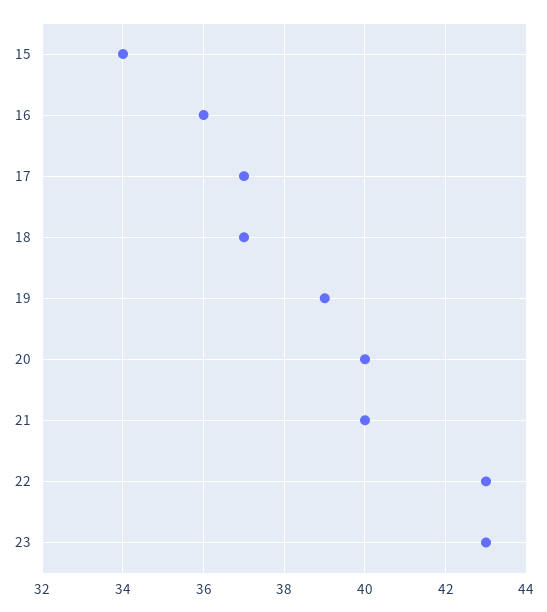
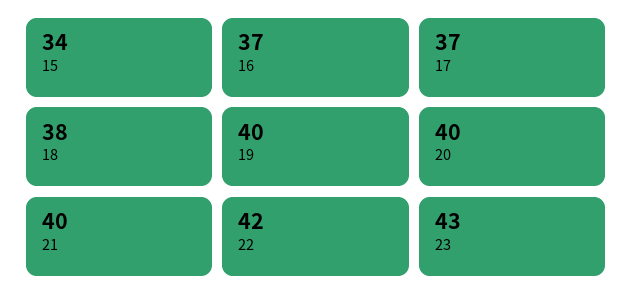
16: 36 -> 37
18: 37 -> 38
19: 39 -> 40
22: 43 -> 42

